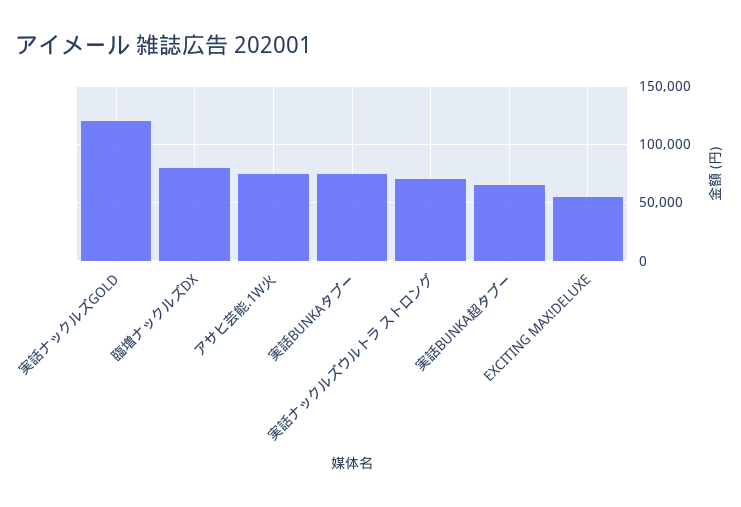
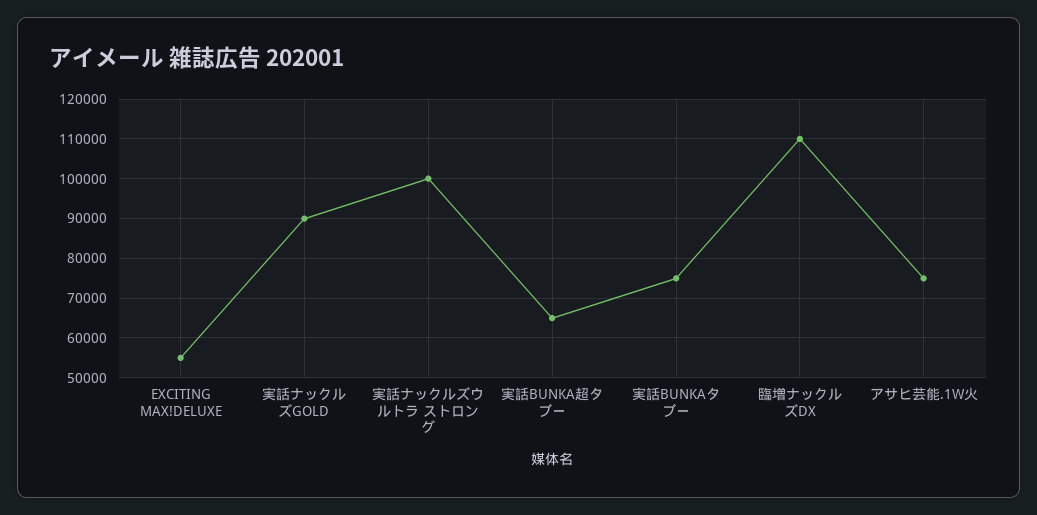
実話ナックルズGOLD: 120000 -> 90000
臨増ナックルズDX: 80000 -> 110000
実話ナックルズウルトラ ストロング: 70000 -> 100000

